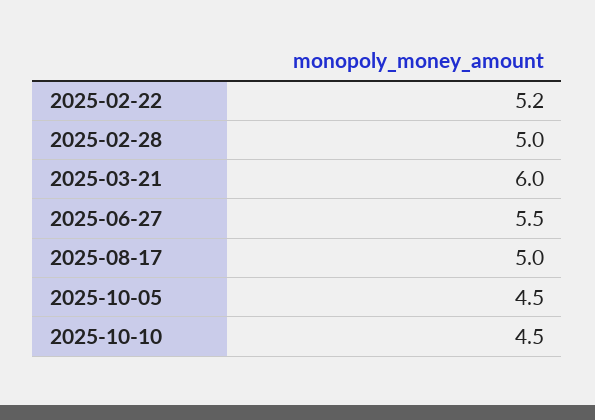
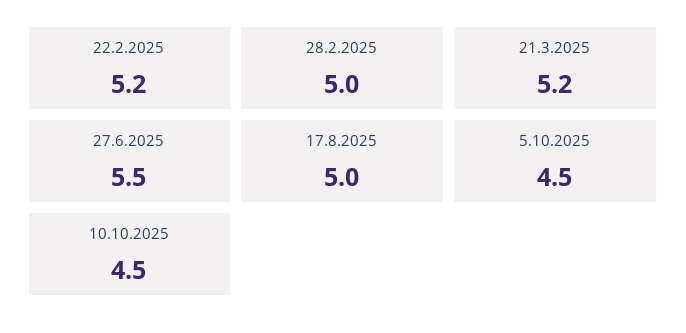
2025-03-21: 6 -> 5.2

